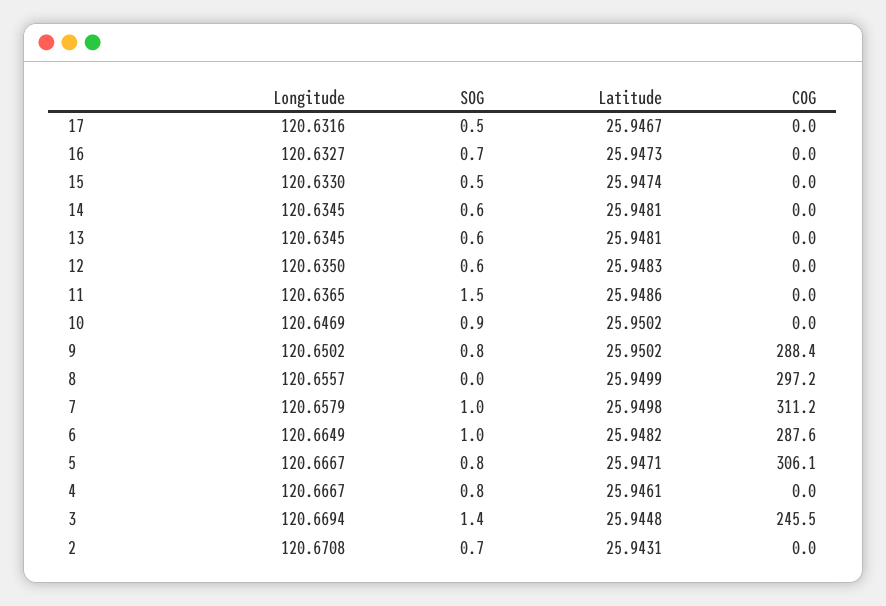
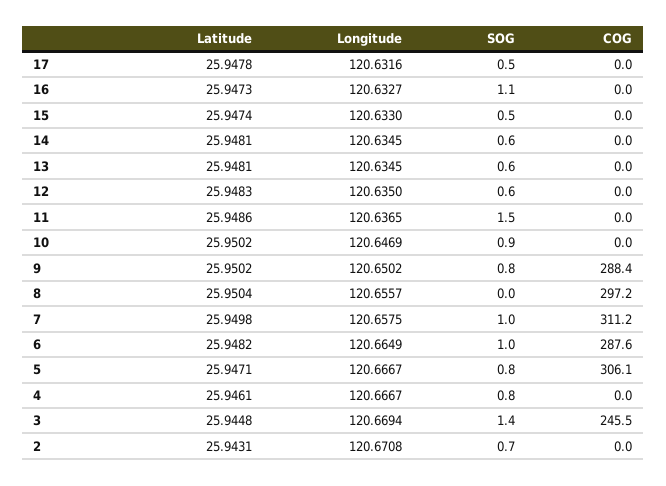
Latitude, 17: 25.9467 -> 25.9478
SOG, 16: 0.7 -> 1.1
Latitude, 8: 25.9499 -> 25.9504
Longitude, 7: 120.6579 -> 120.6575

